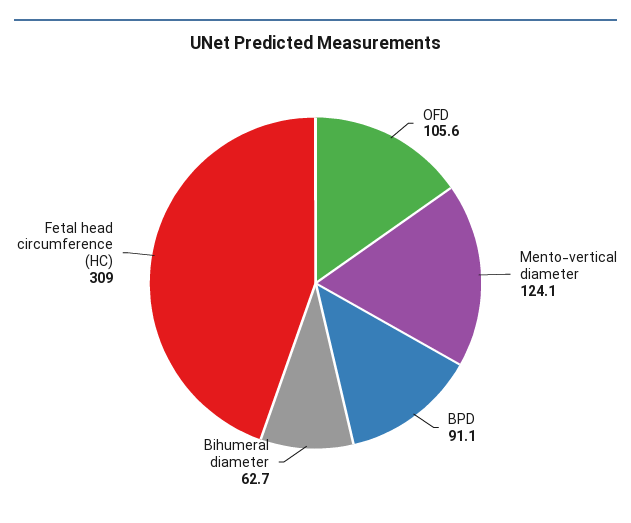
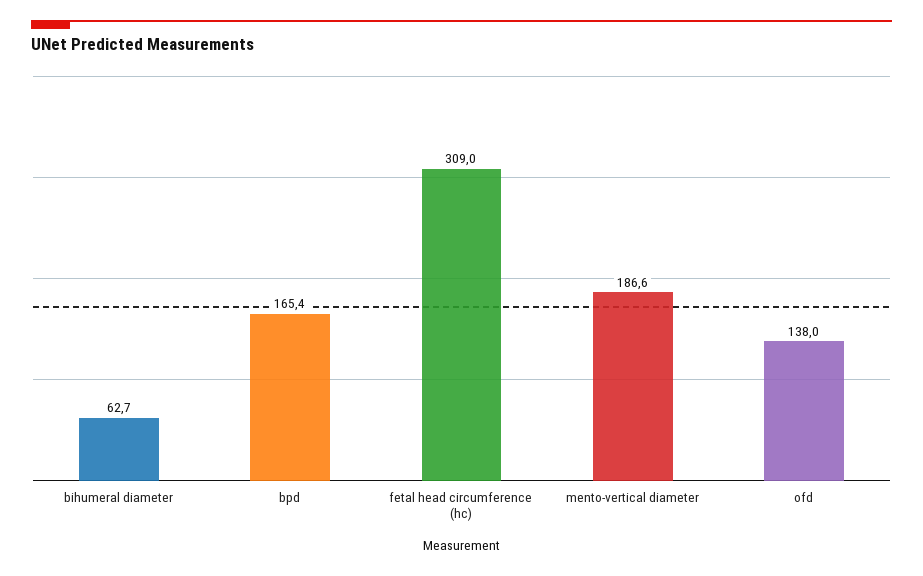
OFD: 105.6 -> 138
Mento-vertical diameter: 124.1 -> 186.6
BPD: 91.1 -> 165.4

